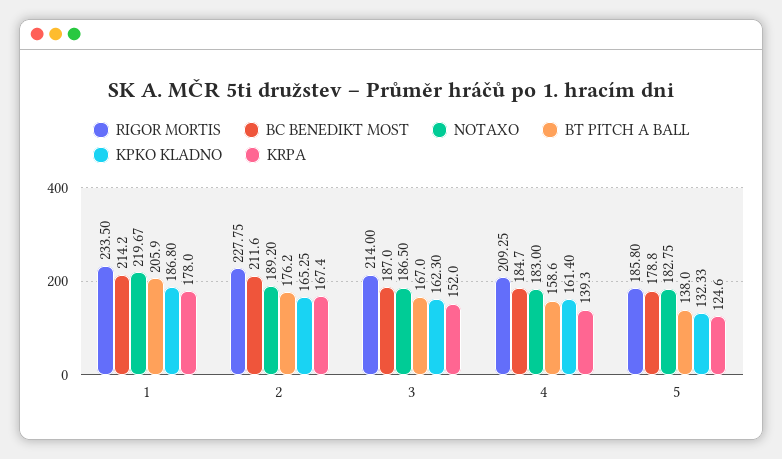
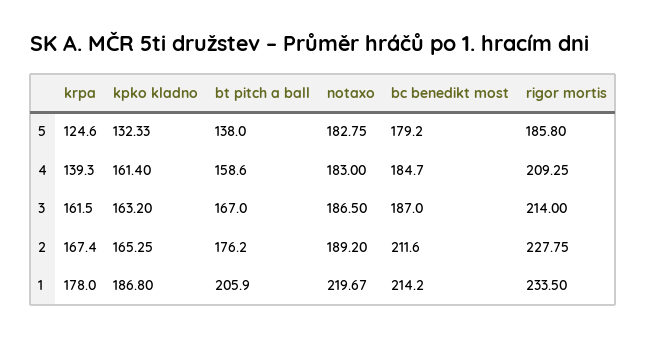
KPKO KLADNO, 3: 162.3 -> 163.2
KRPA, 3: 152 -> 161.5
BC BENEDIKT MOST, 5: 178.8 -> 179.2

